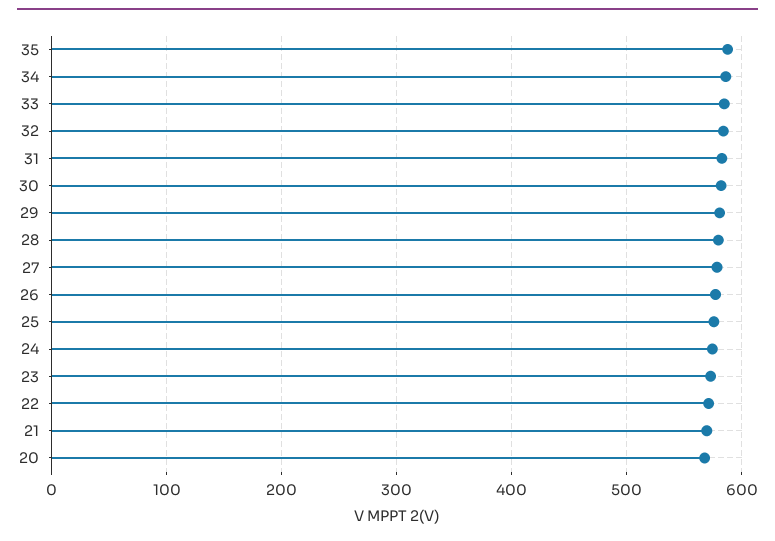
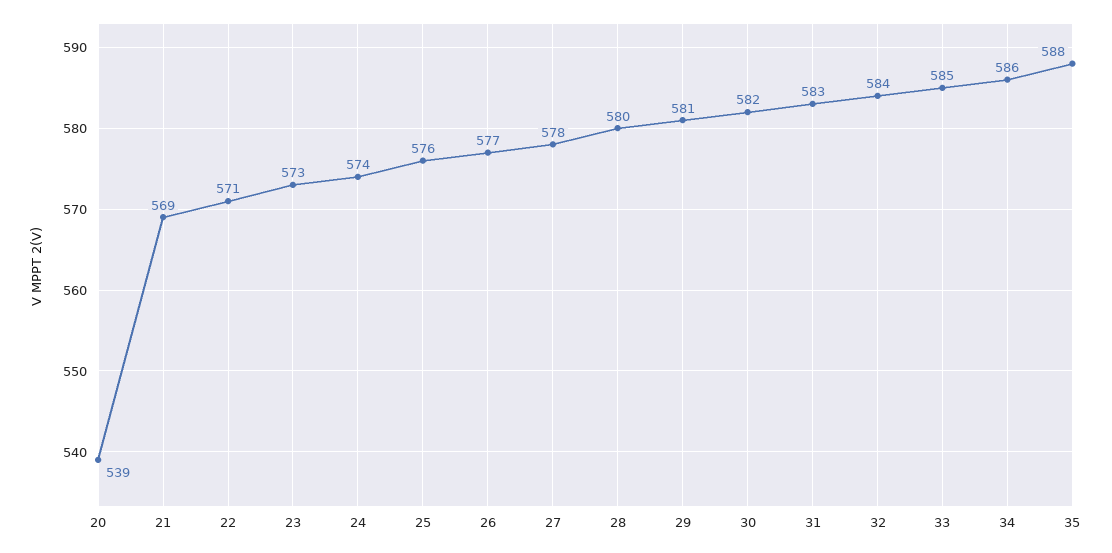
20: 570 -> 539

